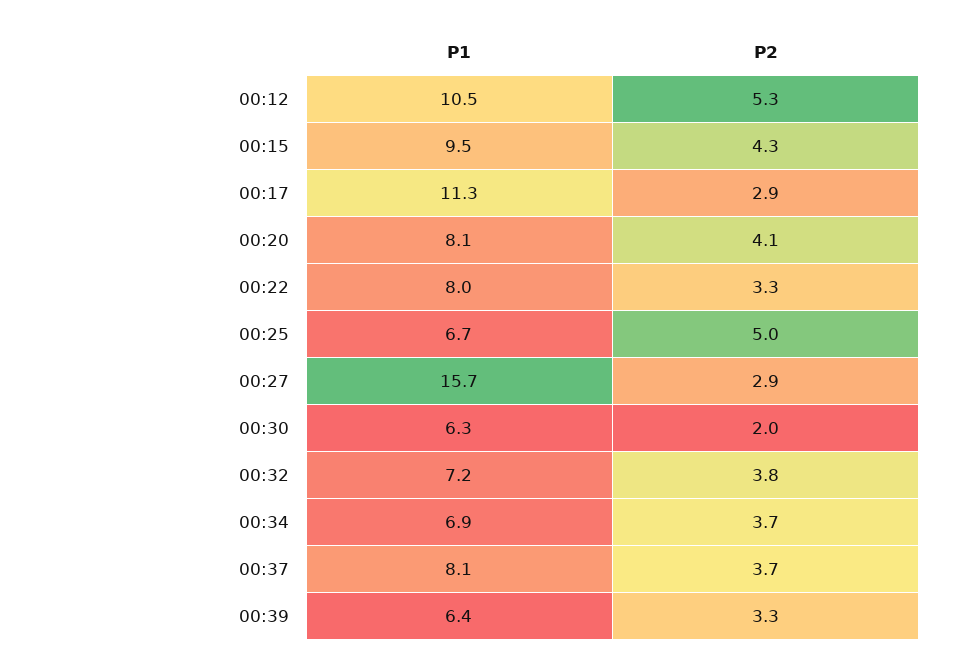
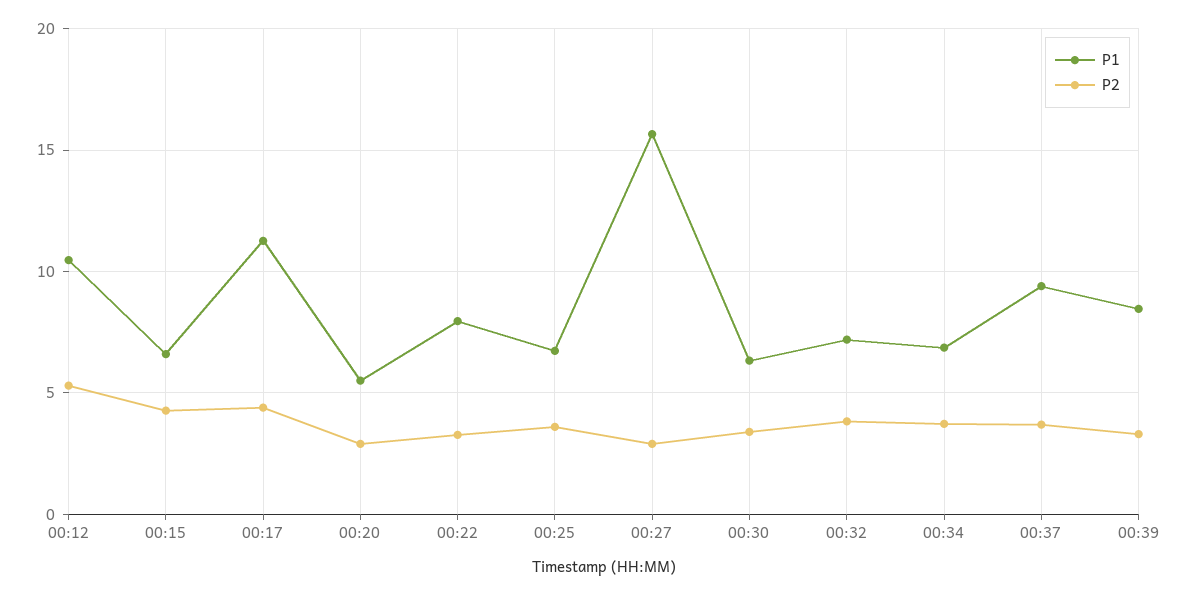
P1, 00:15: 9.5 -> 6.5
P2, 00:17: 2.9 -> 4.5
P1, 00:20: 8.1 -> 5.5
P2, 00:20: 4.1 -> 3
P2, 00:25: 5 -> 3.5
P2, 00:30: 2 -> 3.5
P1, 00:37: 8.1 -> 9.5
P1, 00:39: 6.4 -> 8.5

